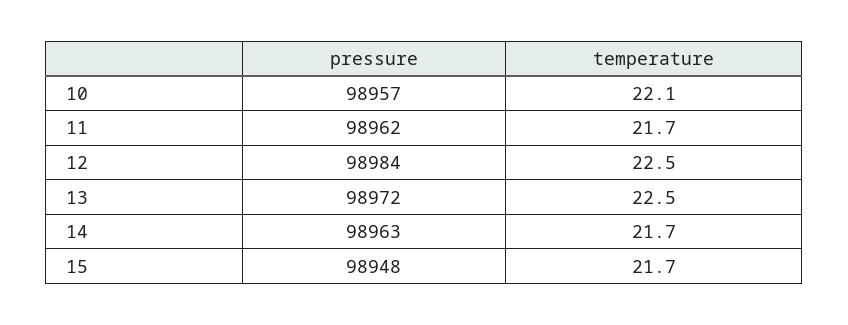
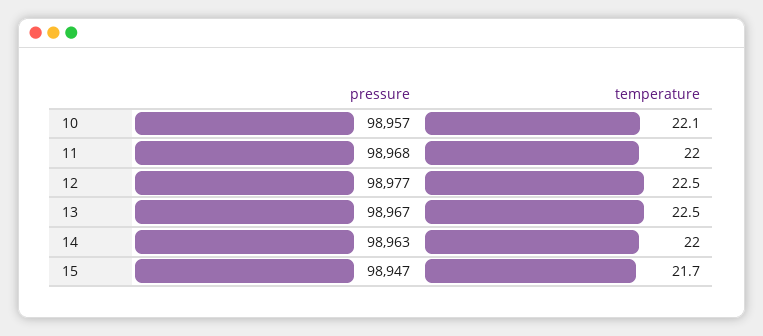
pressure, 11: 98962 -> 98968
temperature, 11: 21.7 -> 22
pressure, 12: 98984 -> 98977
pressure, 13: 98972 -> 98967
temperature, 14: 21.7 -> 22
pressure, 15: 98948 -> 98947

